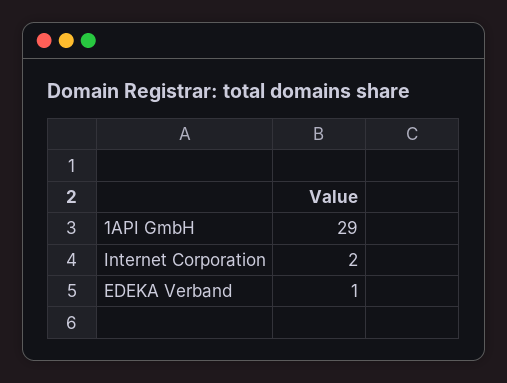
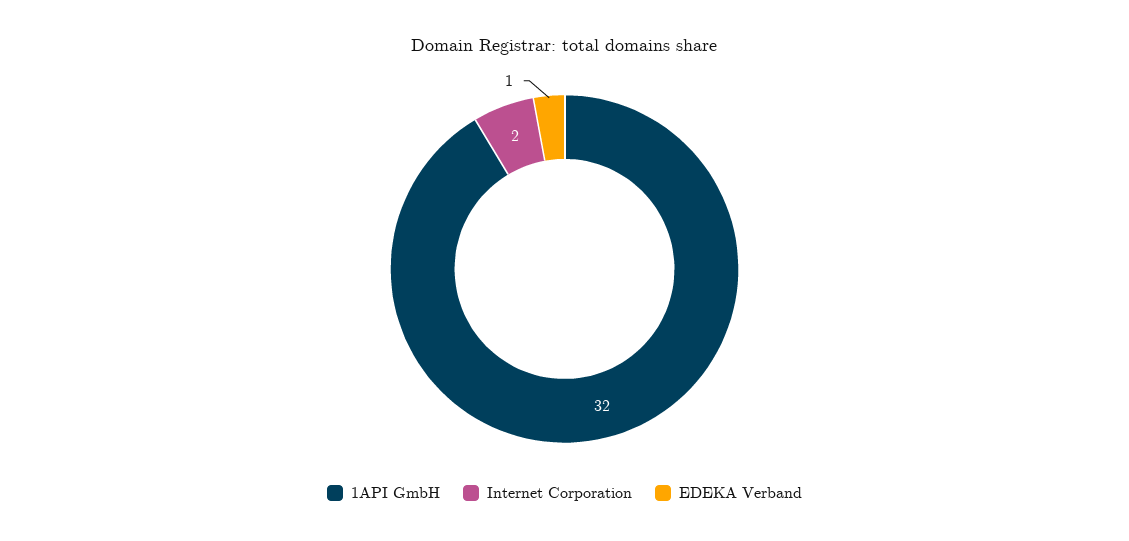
1API GmbH: 29 -> 32

